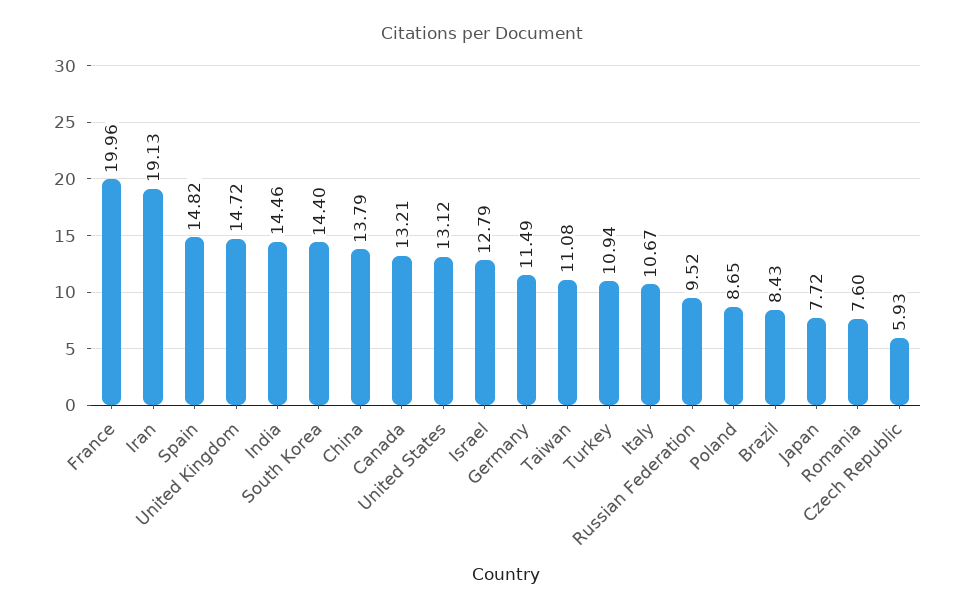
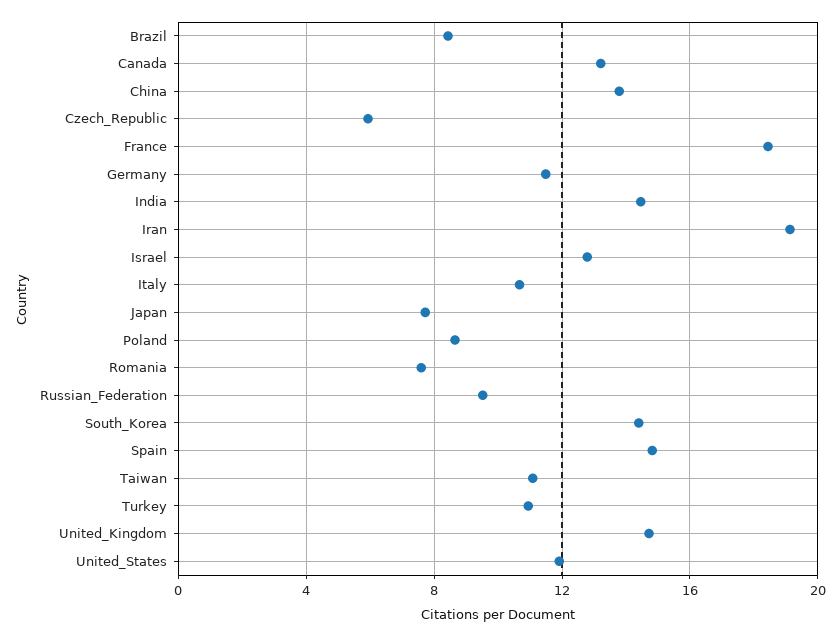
France: 19.96 -> 18.5
United States: 13.12 -> 12

